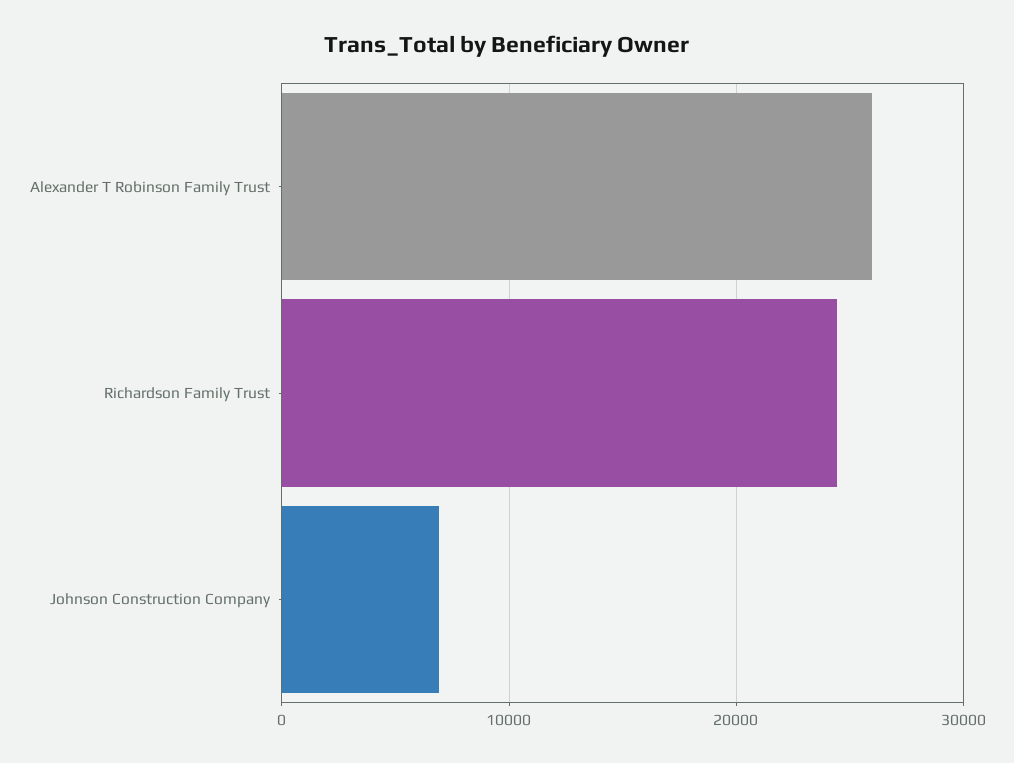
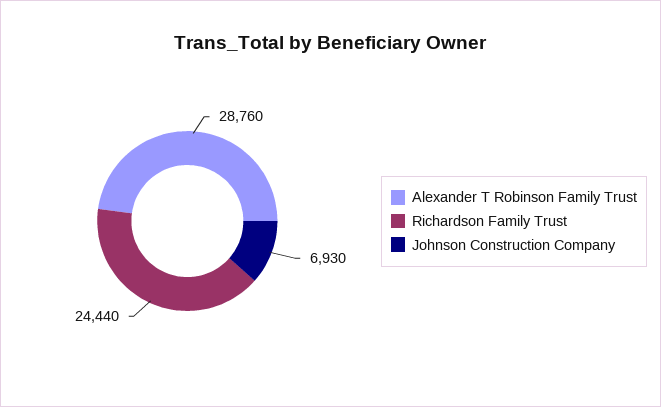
Alexander T Robinson Family Trust: 26000 -> 28760

